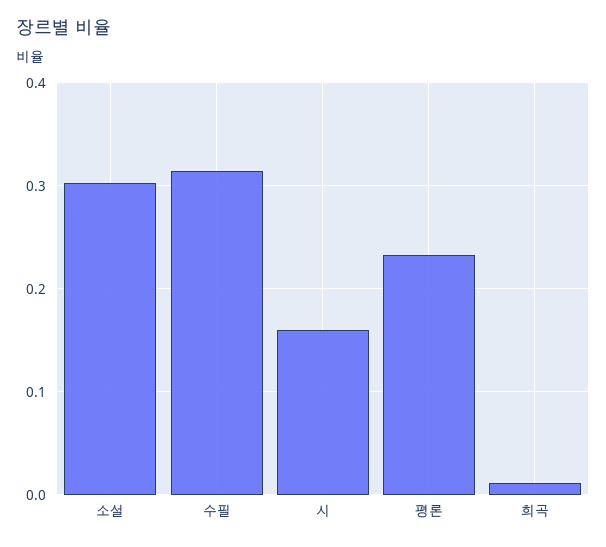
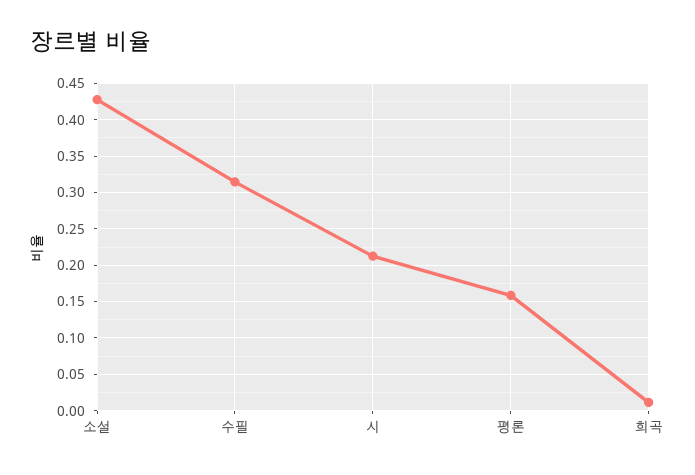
소설: 0.3 -> 0.43
시: 0.16 -> 0.21
평론: 0.23 -> 0.16

